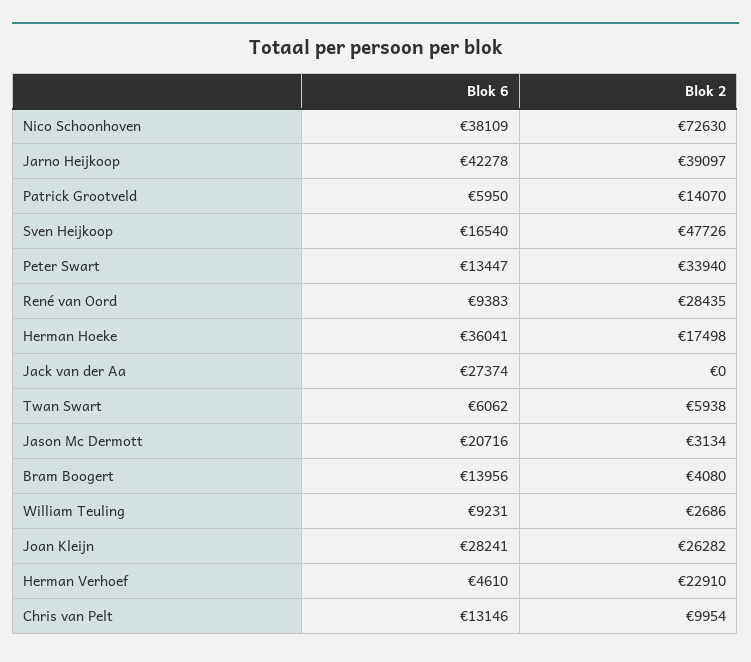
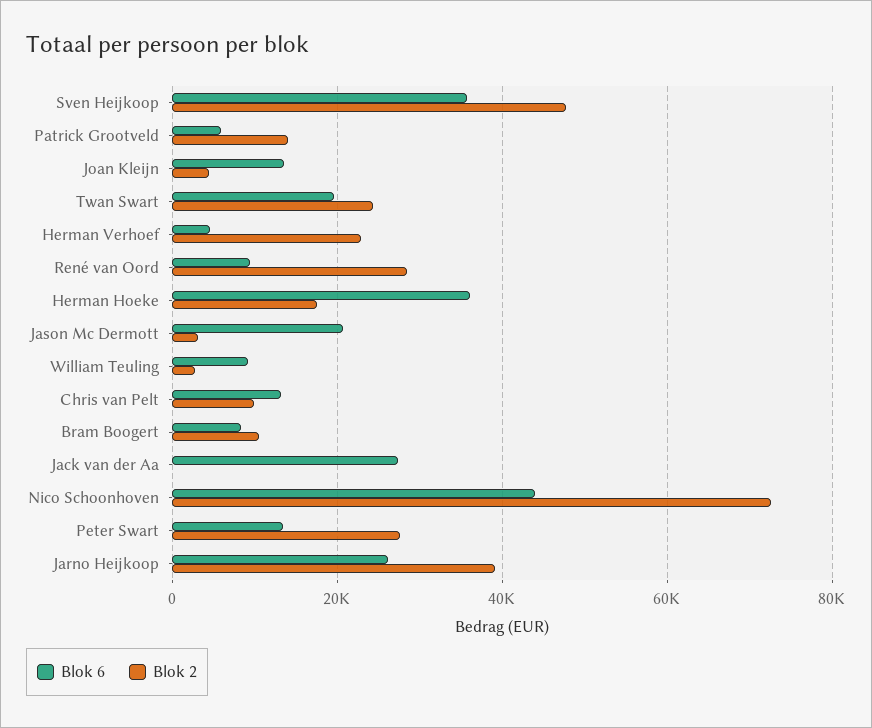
Blok 6, Nico Schoonhoven: 38109 -> 44000
Blok 6, Jarno Heijkoop: 42278 -> 26000
Blok 6, Sven Heijkoop: 16540 -> 36000
Blok 2, Peter Swart: 33940 -> 28000
Blok 6, Twan Swart: 6062 -> 20000
Blok 2, Twan Swart: 5938 -> 24000
Blok 6, Bram Boogert: 13956 -> 8000
Blok 2, Bram Boogert: 4080 -> 10000
Blok 6, Joan Kleijn: 28241 -> 14000
Blok 2, Joan Kleijn: 26282 -> 4000

